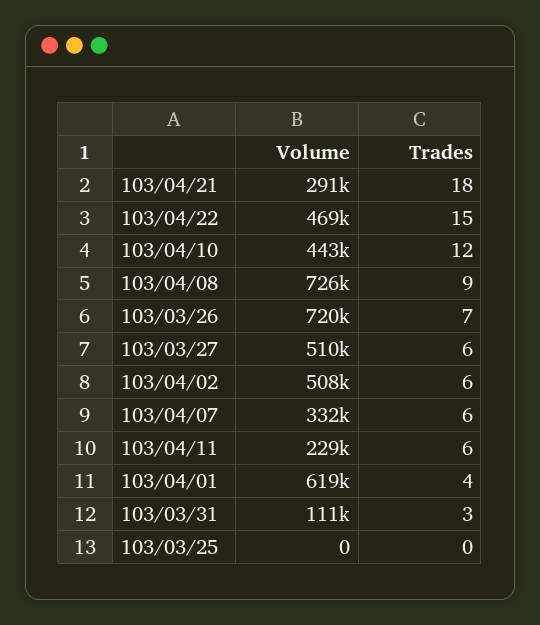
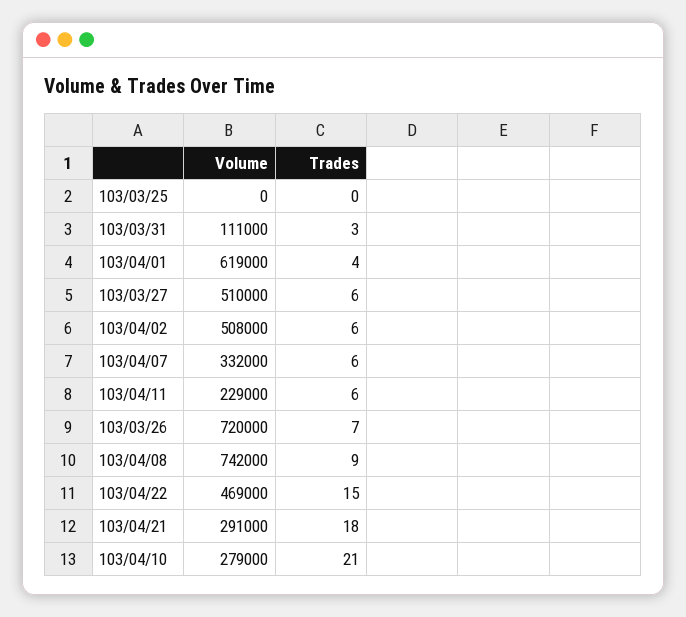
Volume, 103/04/10: 443000 -> 279000
Trades, 103/04/10: 12 -> 21
Volume, 103/04/08: 726000 -> 742000

